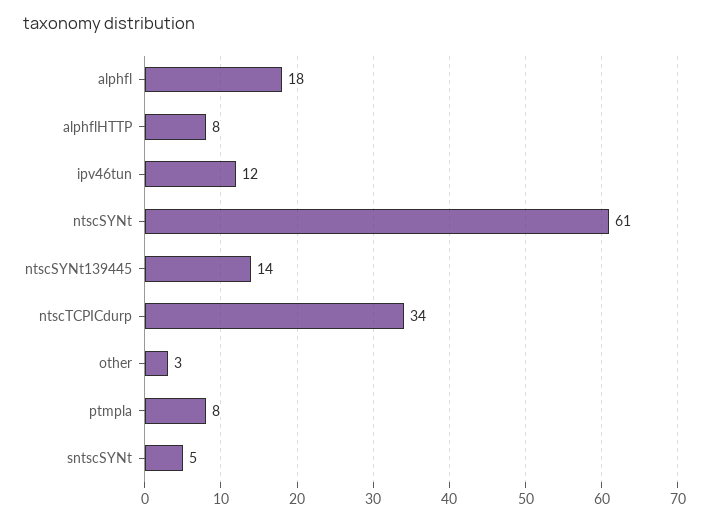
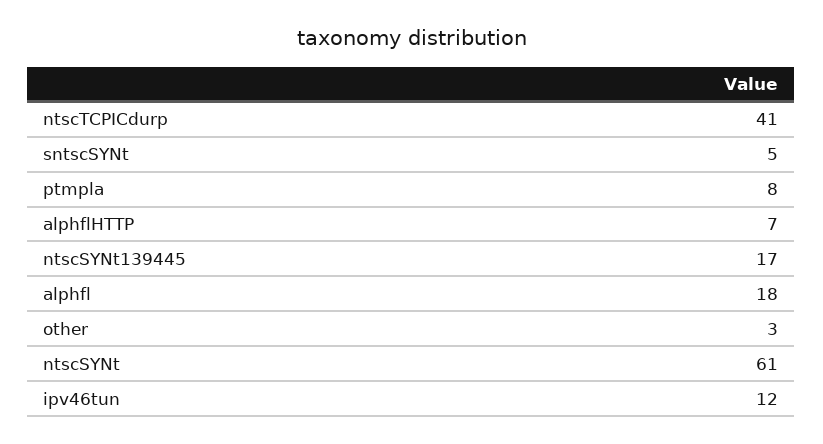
alphflHTTP: 8 -> 7
ntscSYNt139445: 14 -> 17
ntscTCPICdurp: 34 -> 41

